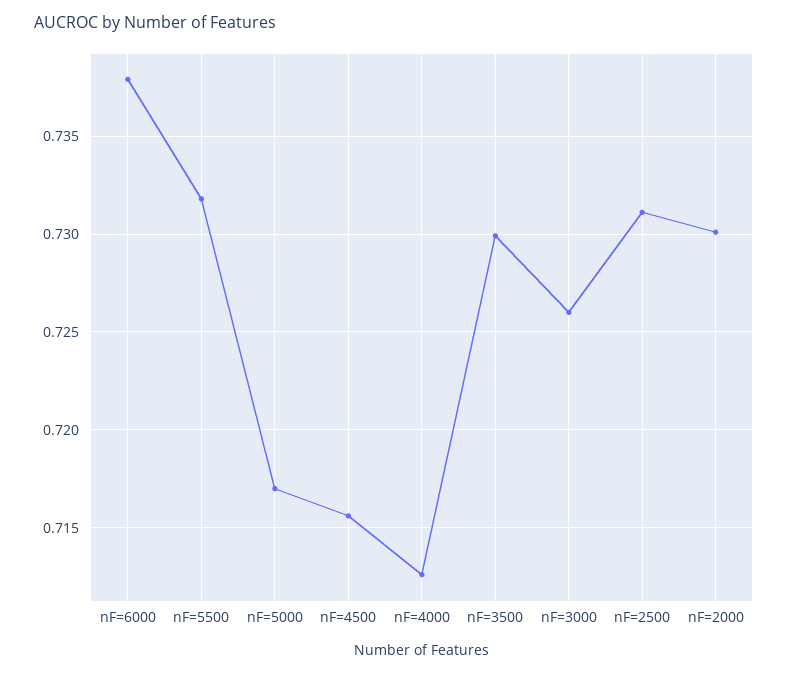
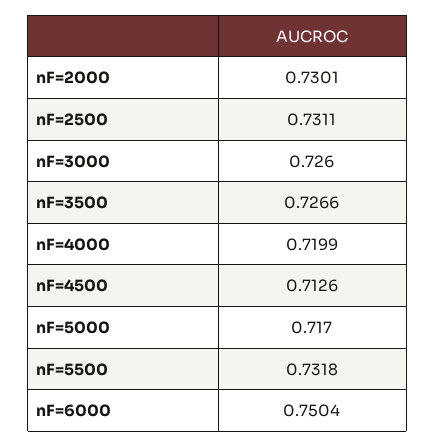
nF=6000: 0.738 -> 0.7504
nF=4500: 0.7155 -> 0.7126
nF=4000: 0.7125 -> 0.7199
nF=3500: 0.73 -> 0.7266

